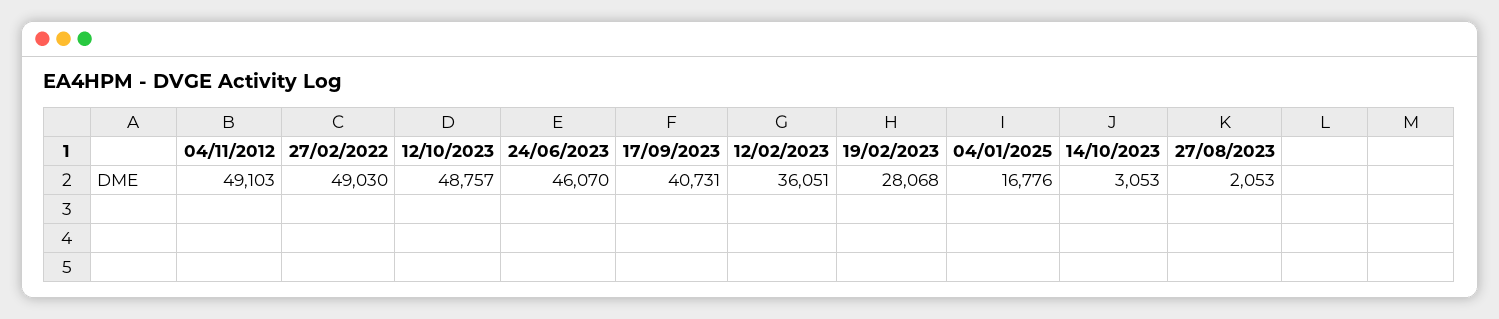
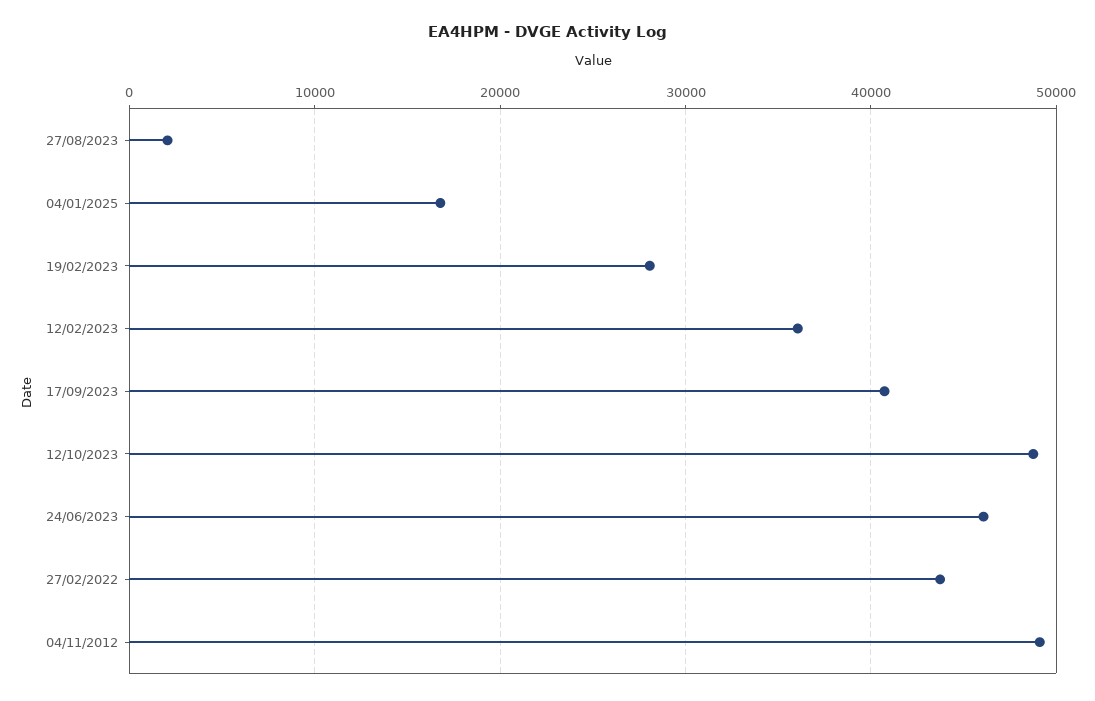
27/02/2022: 49030 -> 44000
14/10/2023: 3053 -> none

